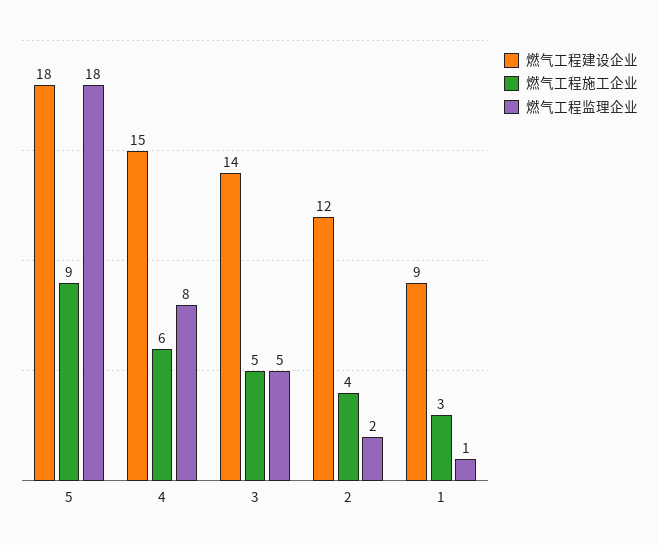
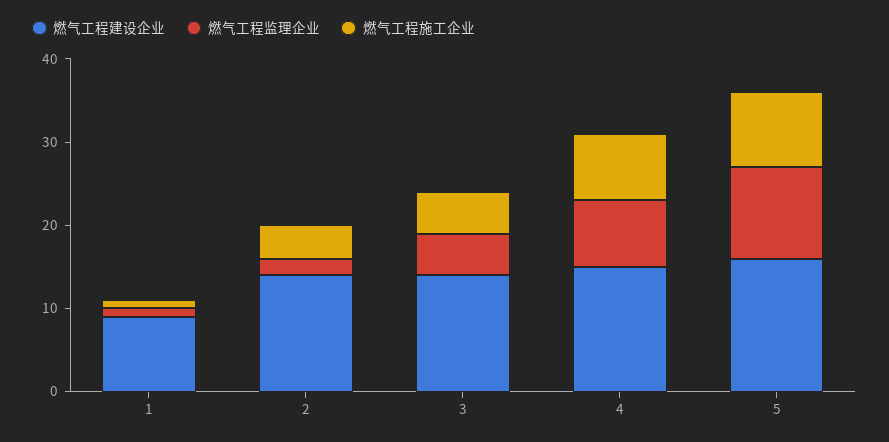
燃气工程建设企业, 5: 18 -> 16
燃气工程监理企业, 5: 18 -> 11
燃气工程施工企业, 4: 6 -> 8
燃气工程建设企业, 2: 12 -> 14
燃气工程施工企业, 1: 3 -> 1

